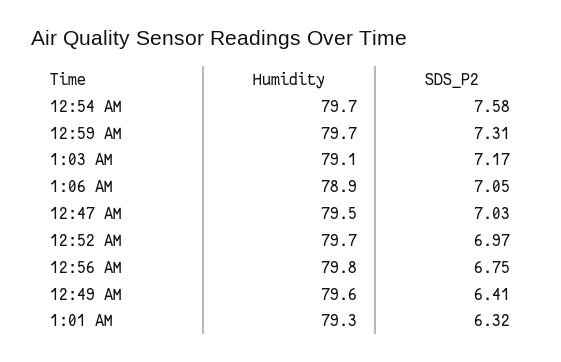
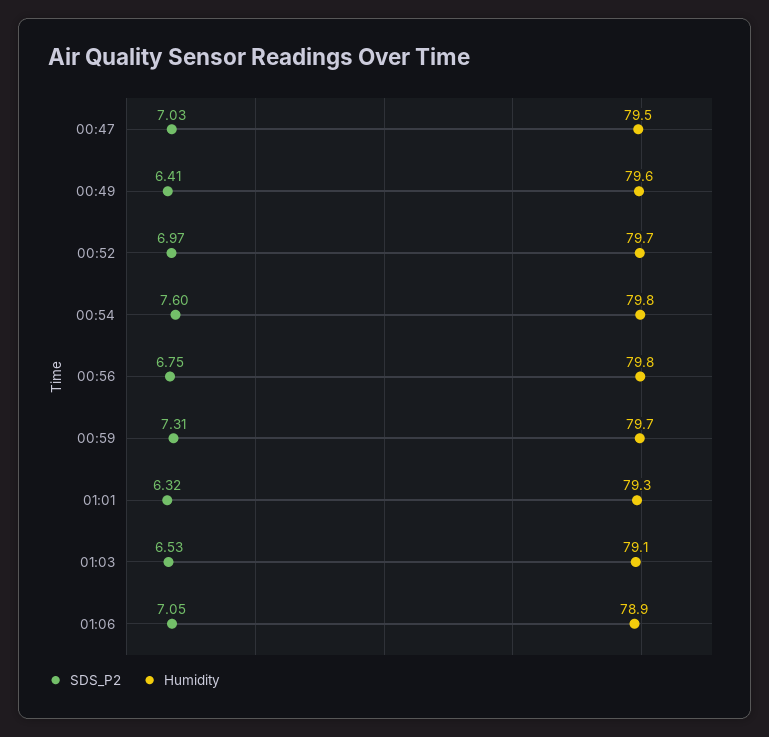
Humidity, 12:54 AM: 79.7 -> 79.8
SDS_P2, 12:54 AM: 7.58 -> 7.6
SDS_P2, 1:03 AM: 7.17 -> 6.53

